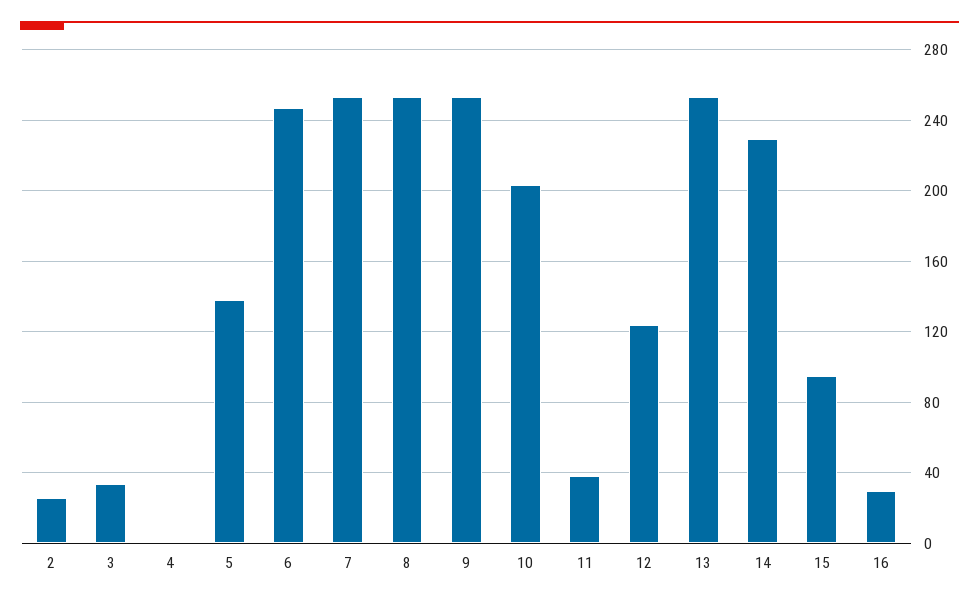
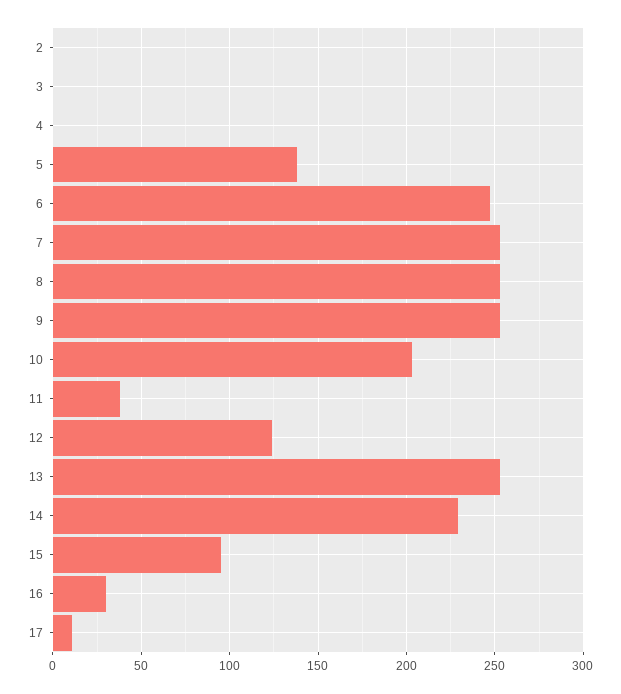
2: 25 -> 0
3: 35 -> 0
17: none -> 10

